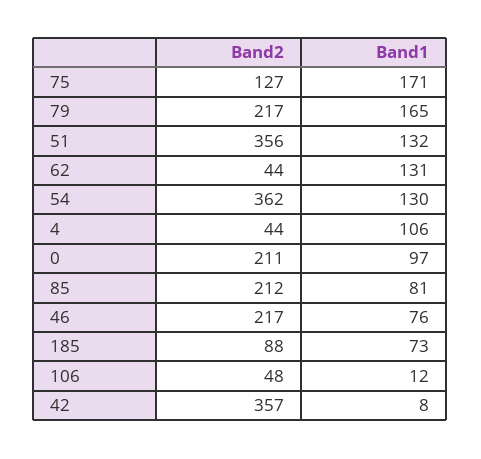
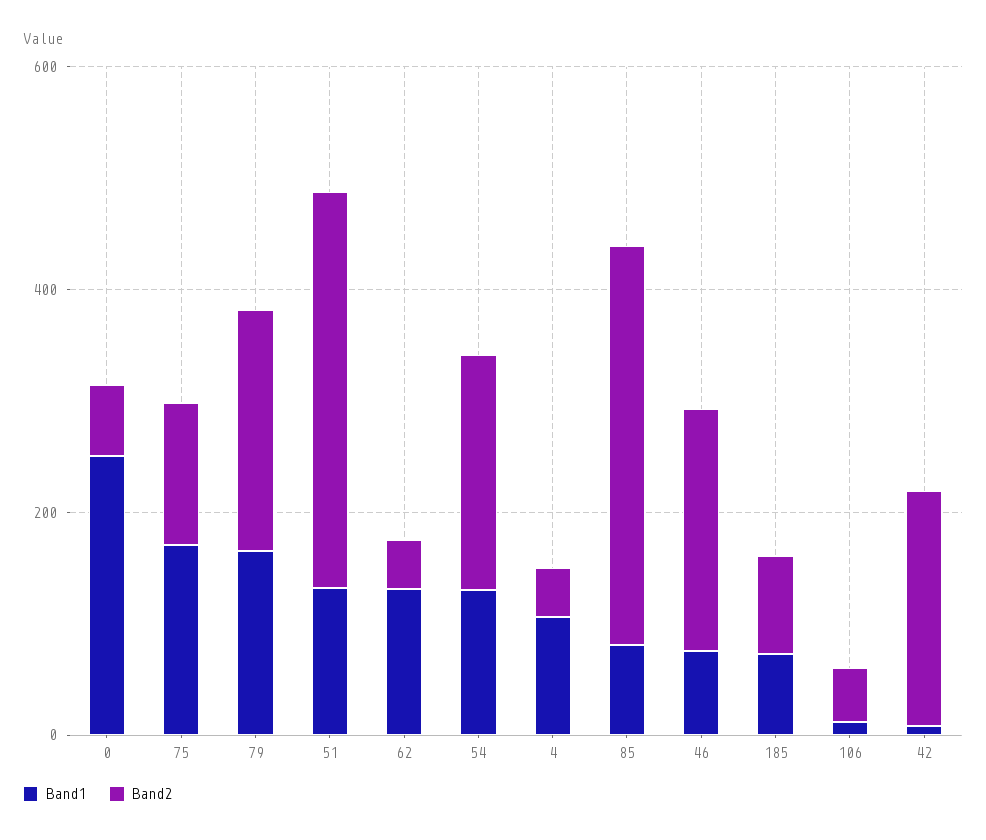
Band2, 54: 362 -> 200
Band2, 0: 211 -> 50
Band1, 0: 97 -> 250
Band2, 85: 212 -> 350
Band2, 42: 357 -> 200

